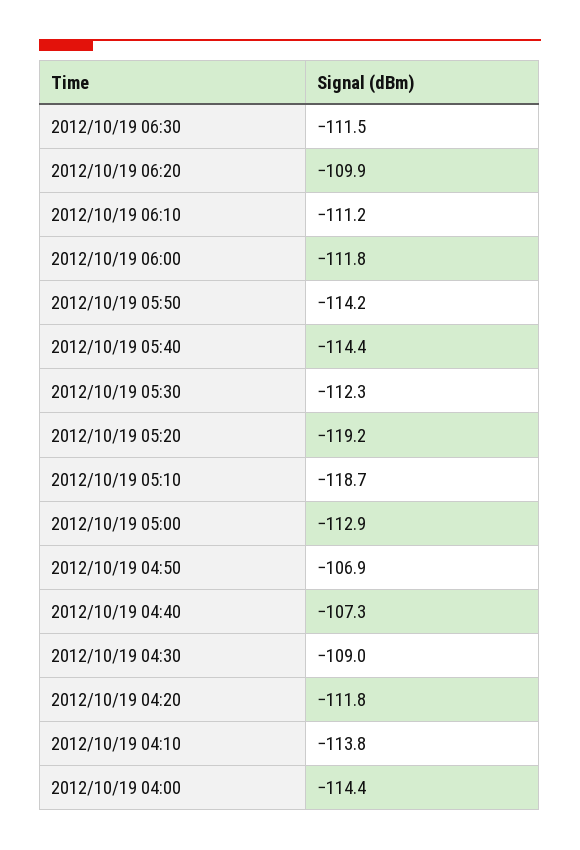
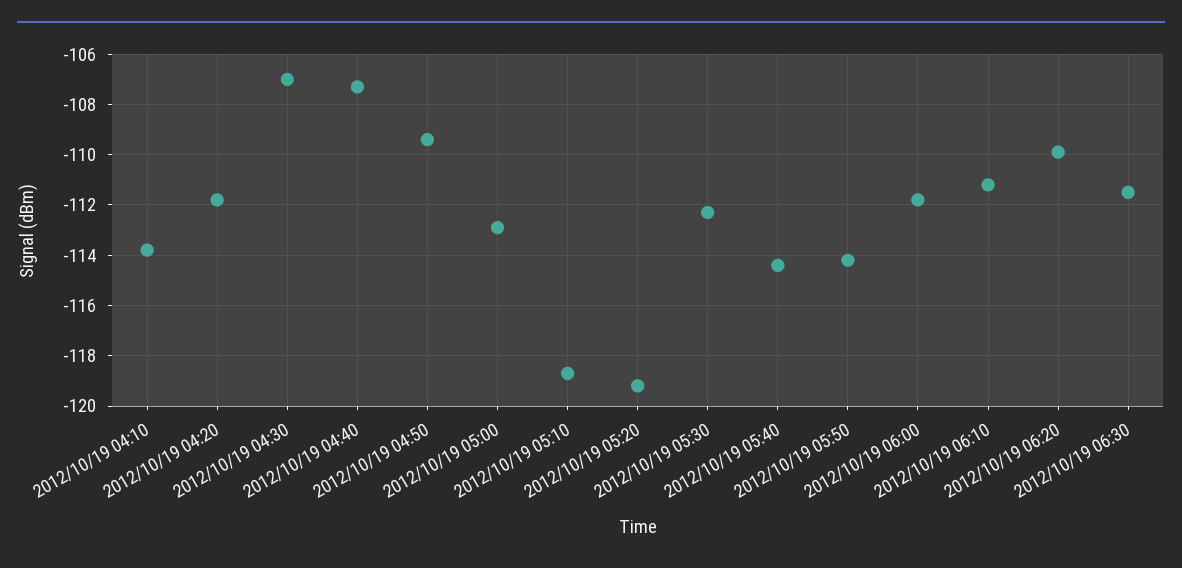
2012/10/19 04:50: -106.9 -> -109.5
2012/10/19 04:30: -109 -> -107
2012/10/19 04:00: -114.4 -> none

